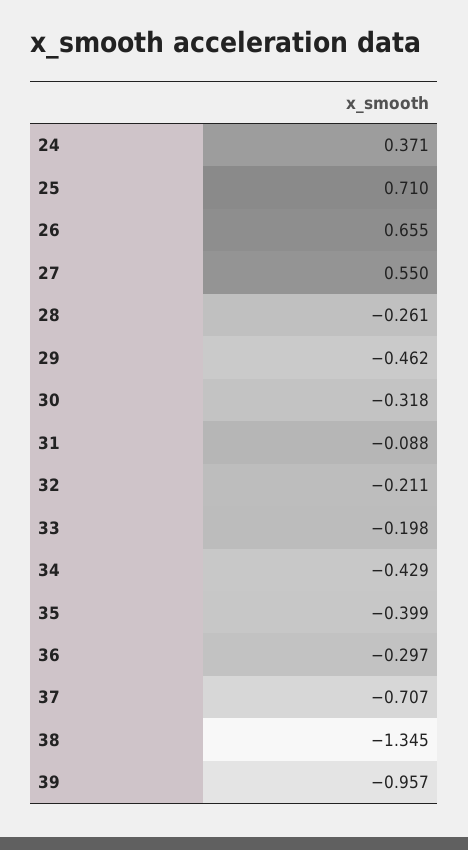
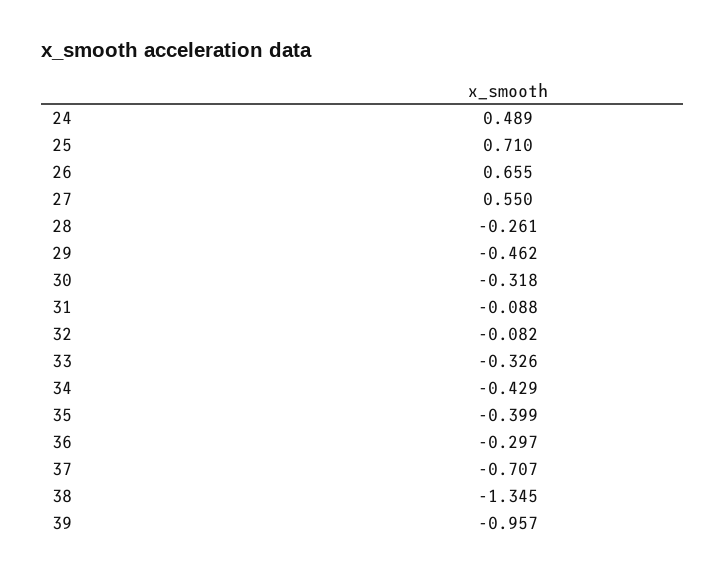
24: 0.371 -> 0.489
32: -0.211 -> -0.082
33: -0.198 -> -0.326

